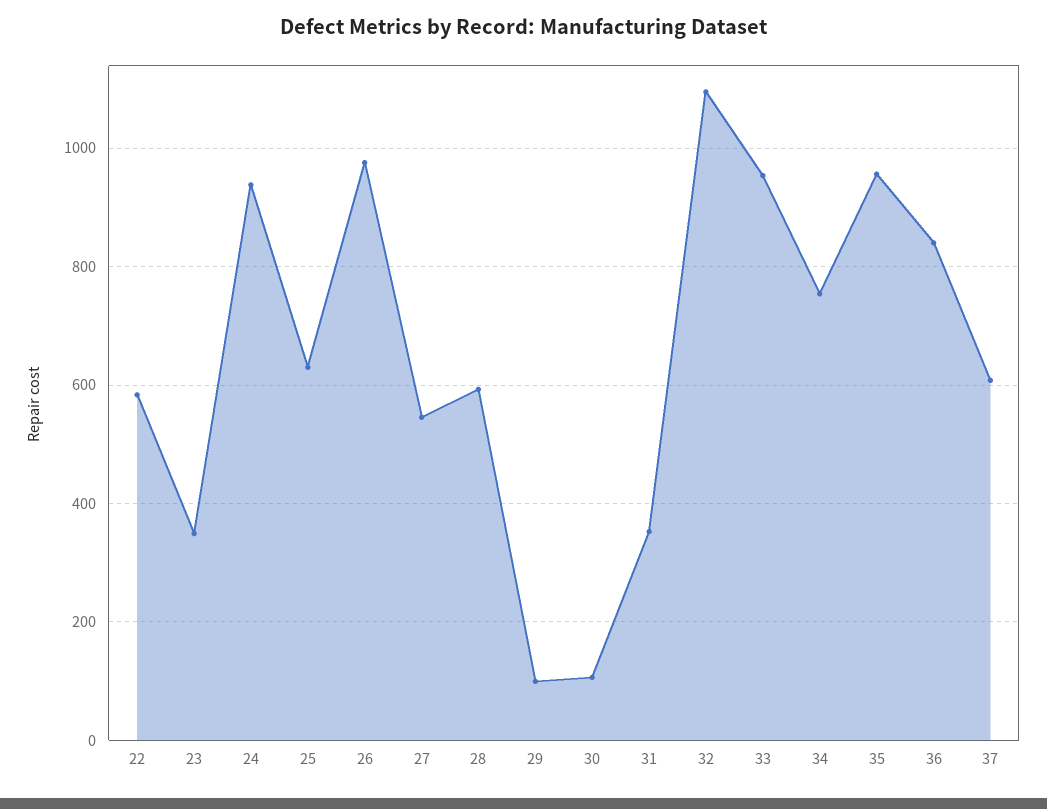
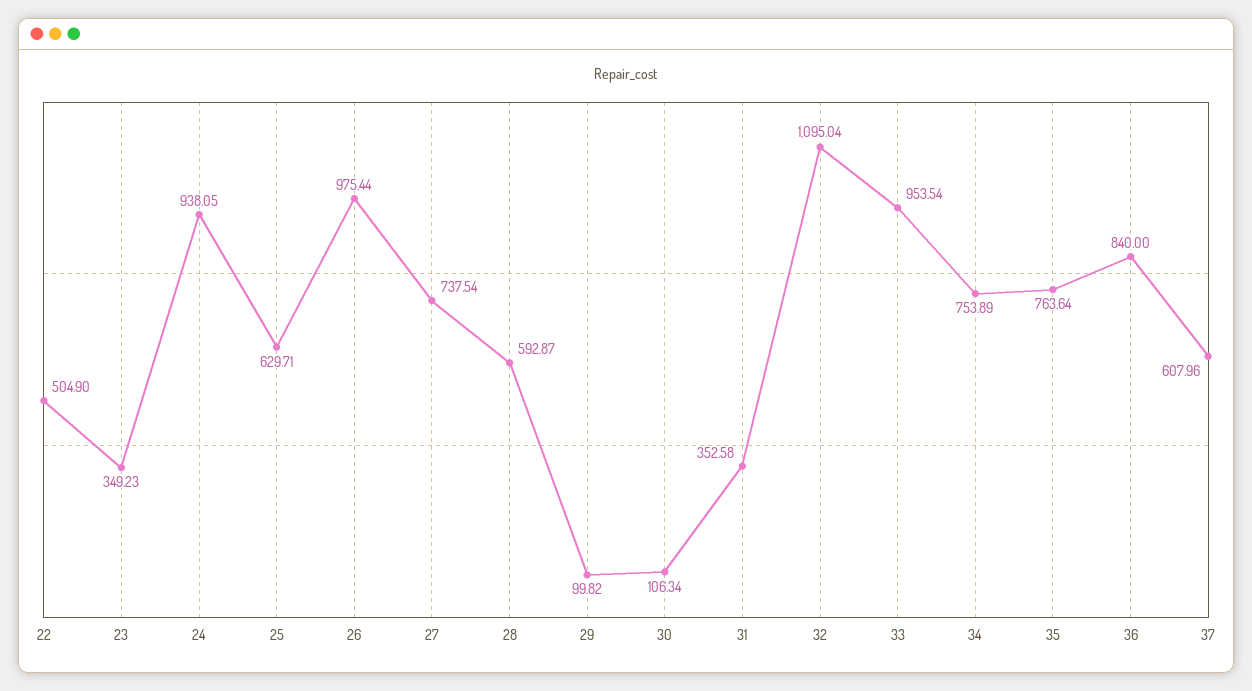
22: 580 -> 504.9
27: 540 -> 737.54
35: 960 -> 763.64

